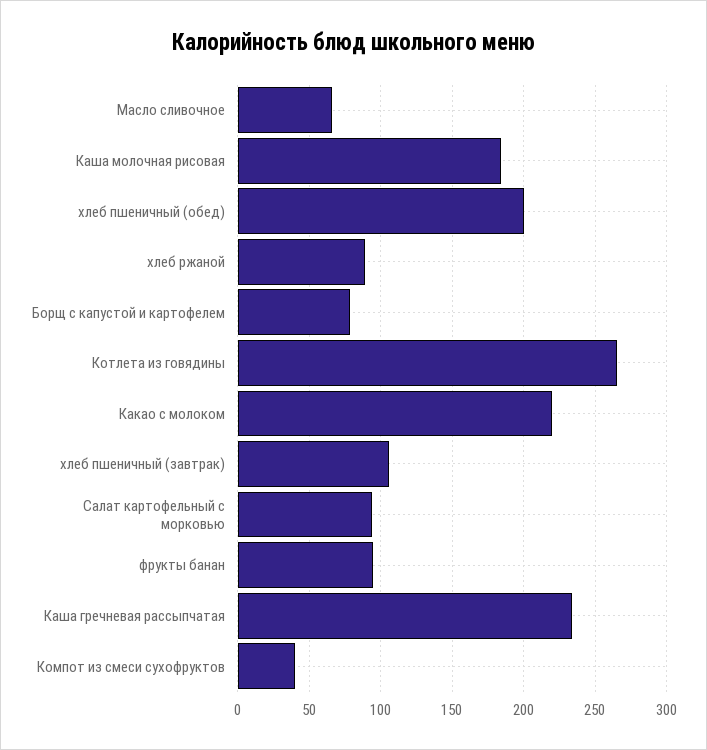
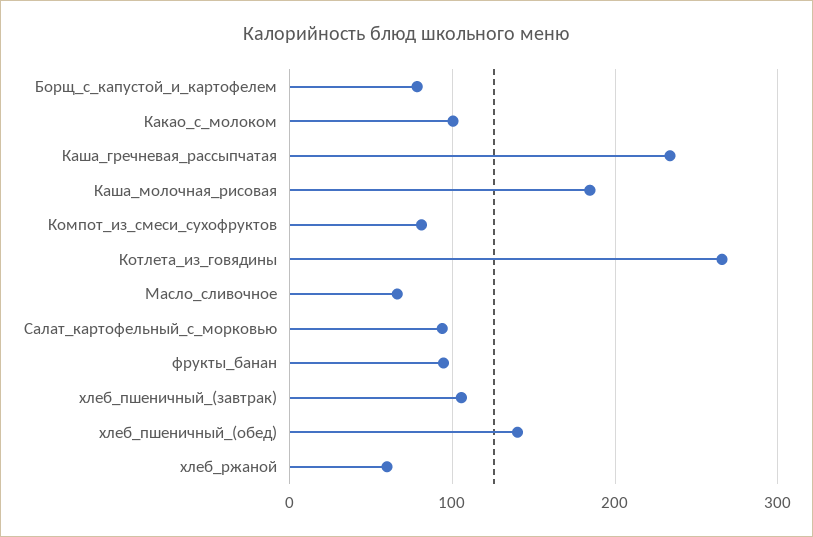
хлеб пшеничный (обед): 200 -> 140
хлеб ржаной: 90 -> 60
Какао с молоком: 220 -> 100
Компот из смеси сухофруктов: 40 -> 80

